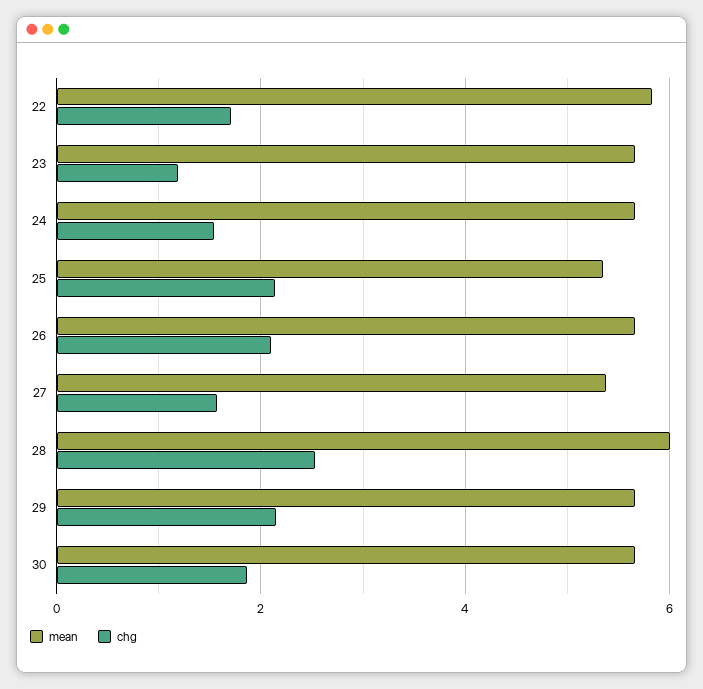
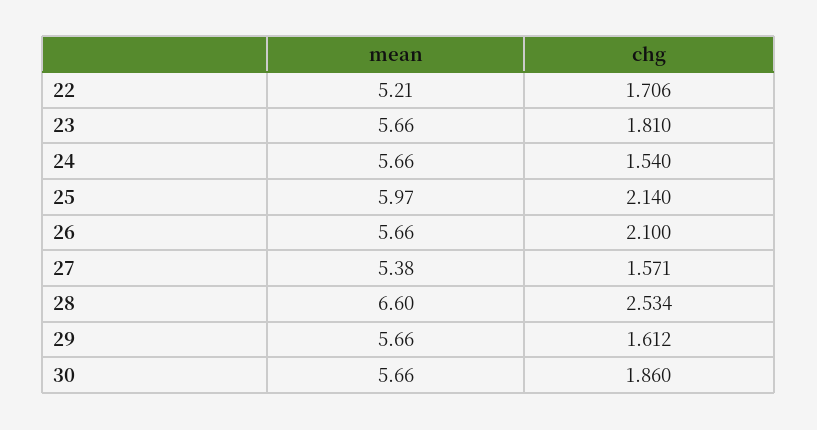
mean, 22: 5.8 -> 5.21
chg, 23: 1.2 -> 1.81
mean, 25: 5.4 -> 5.97
mean, 28: 6 -> 6.6
chg, 29: 2.2 -> 1.612

